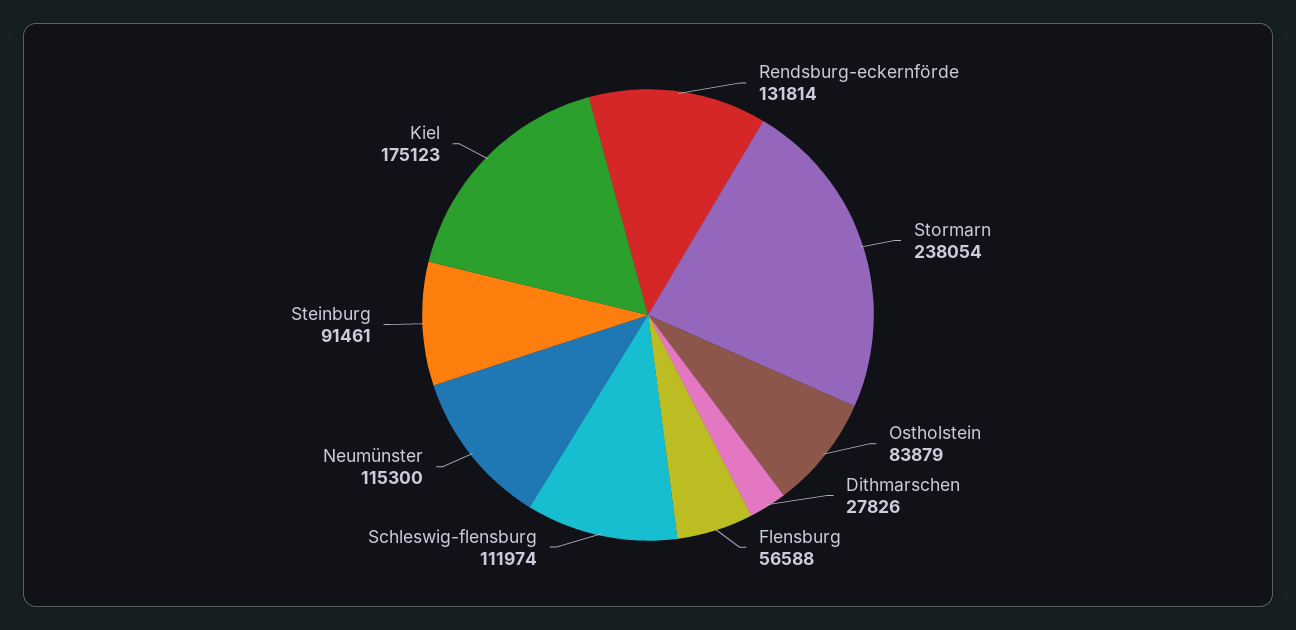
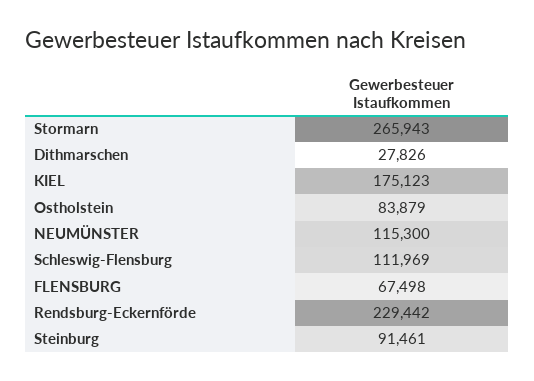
Rendsburg-eckernförde: 131814 -> 229442
Stormarn: 238054 -> 265943
Flensburg: 56588 -> 67498
Schleswig-flensburg: 111974 -> 111969

